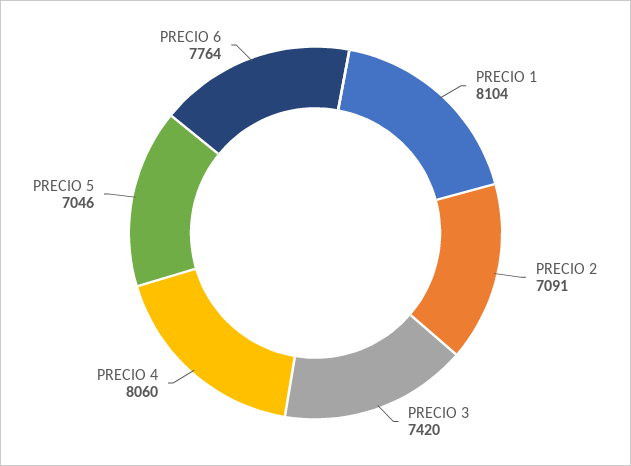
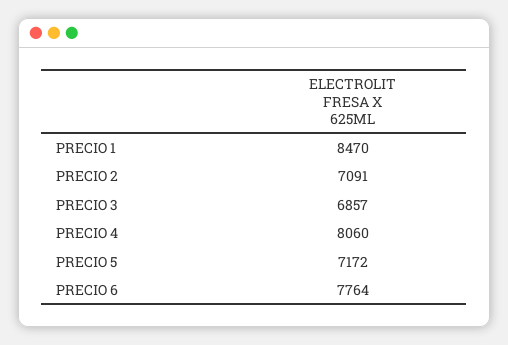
PRECIO 1: 8104 -> 8470
PRECIO 3: 7420 -> 6857
PRECIO 5: 7046 -> 7172

